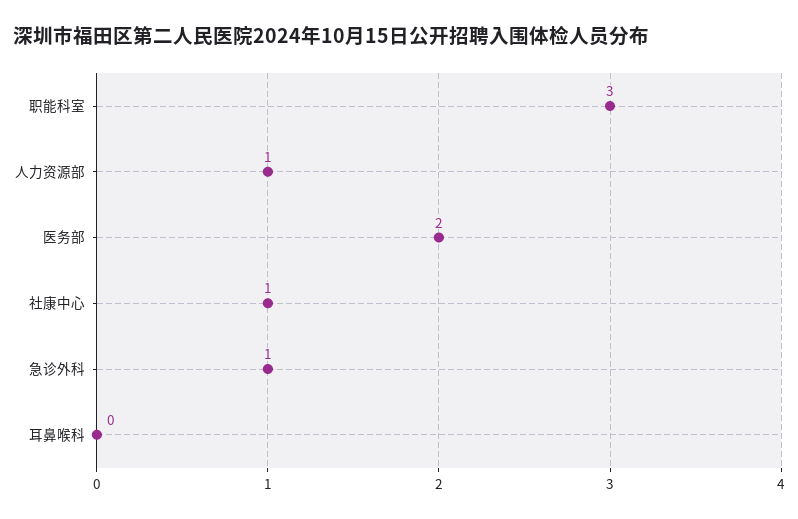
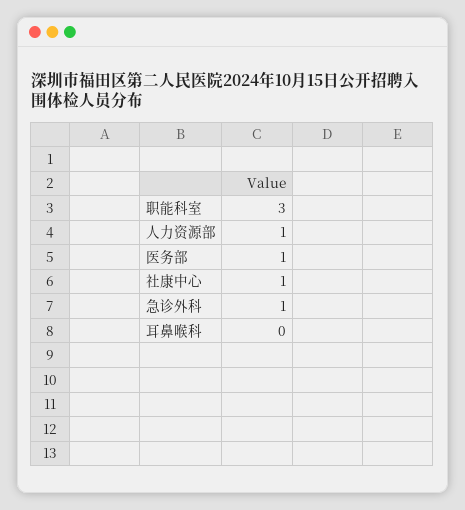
医务部: 2 -> 1

